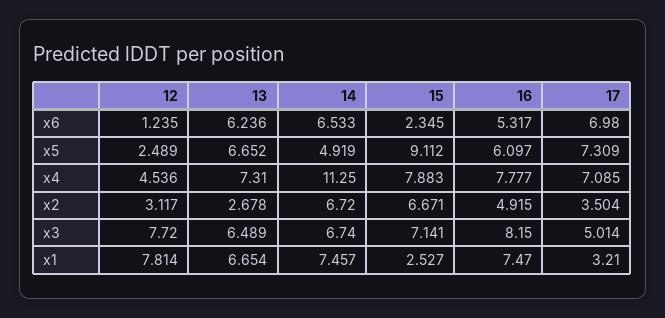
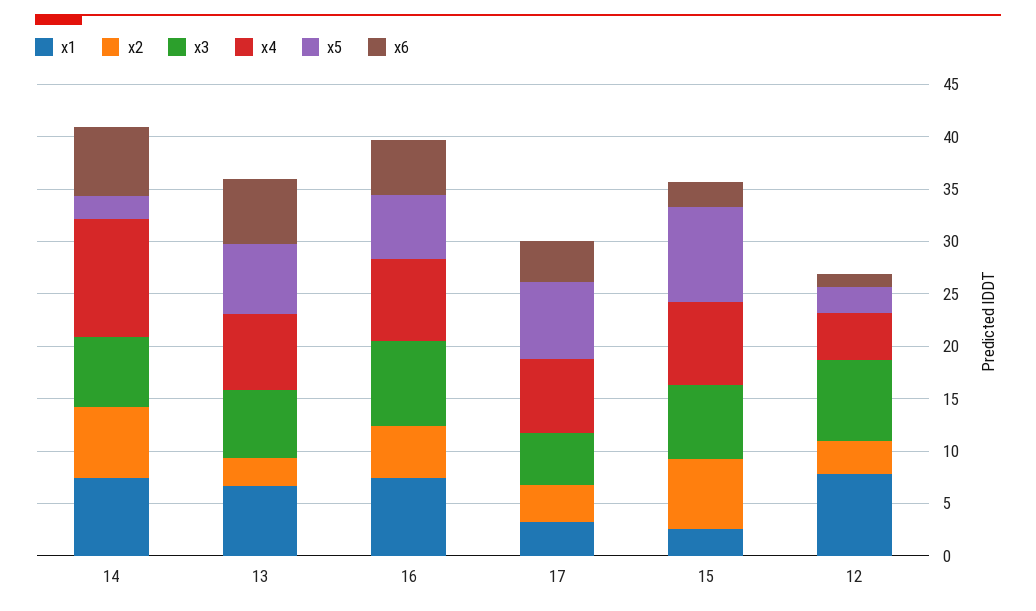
x6, 17: 6.98 -> 4
x5, 14: 4.919 -> 2

